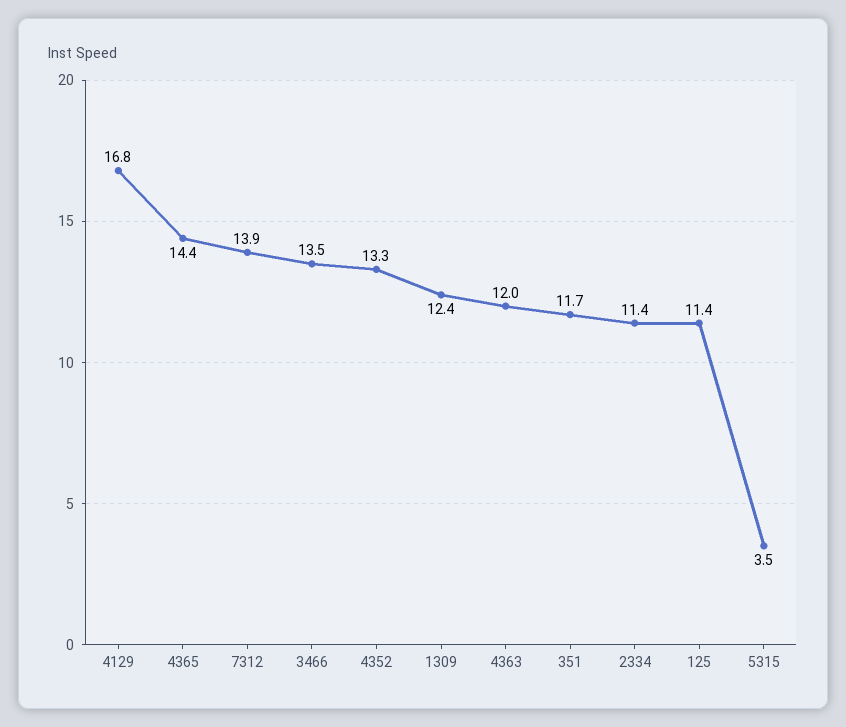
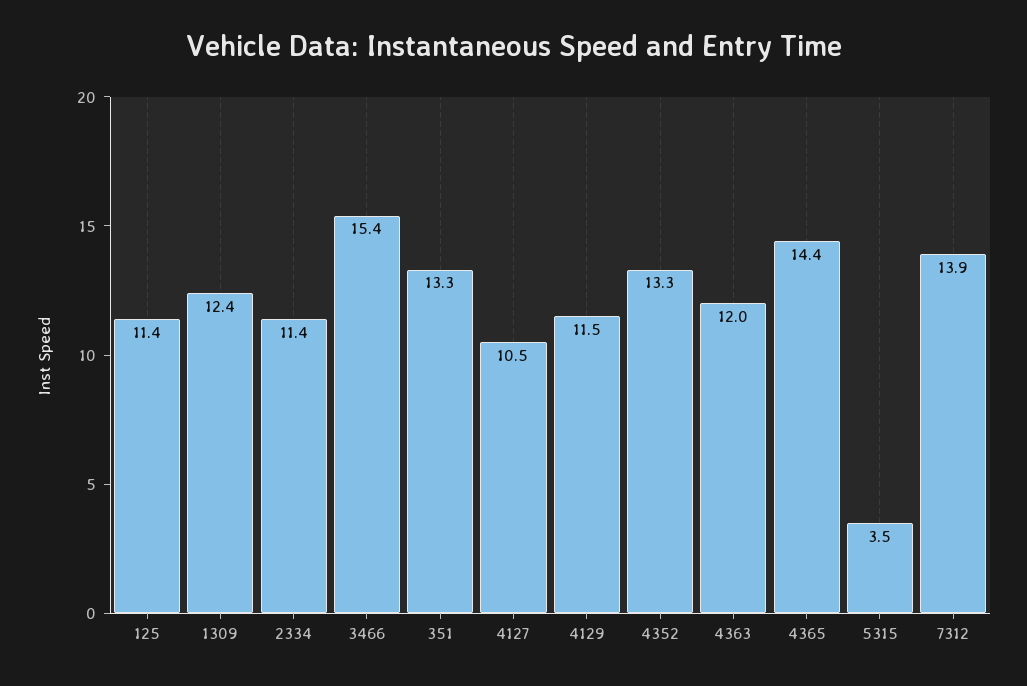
4129: 16.8 -> 11.5
3466: 13.5 -> 15.4
351: 11.7 -> 13.3
4127: none -> 10.5

